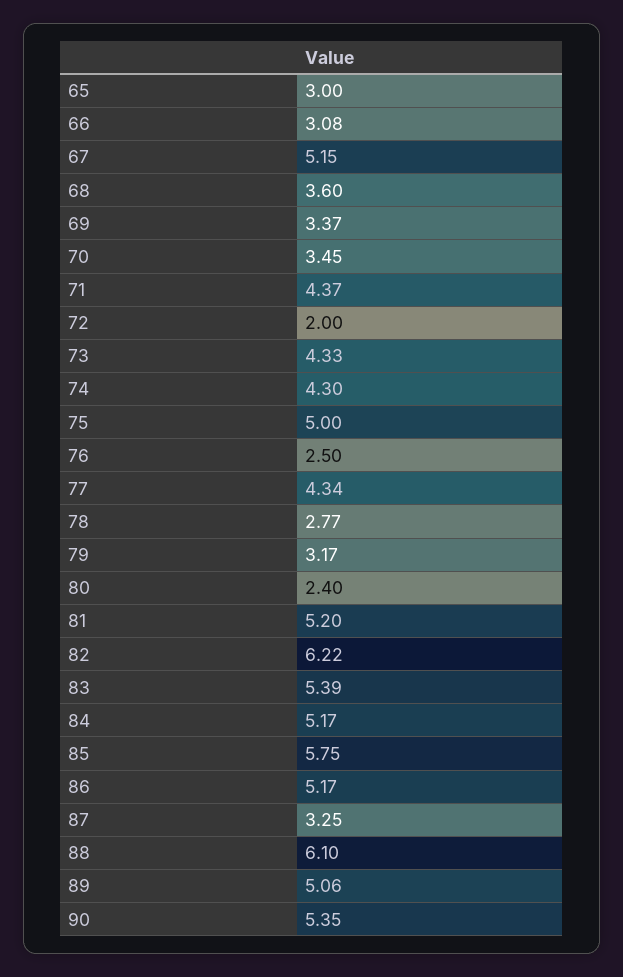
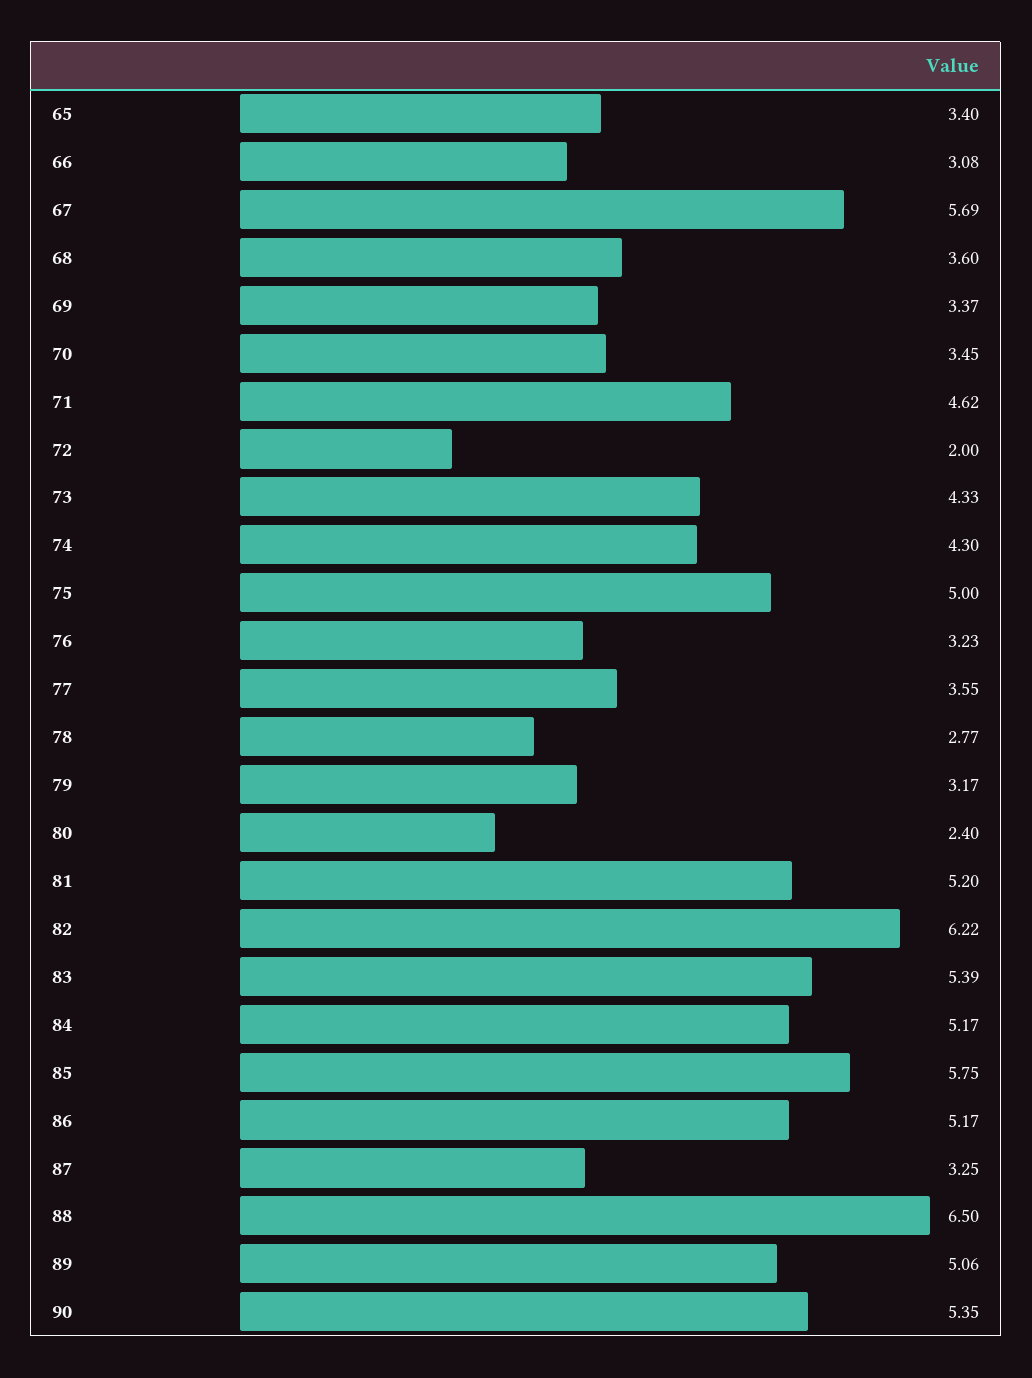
65: 3 -> 3.4
67: 5.15 -> 5.69
71: 4.37 -> 4.62
76: 2.5 -> 3.23
77: 4.34 -> 3.55
88: 6.1 -> 6.5

